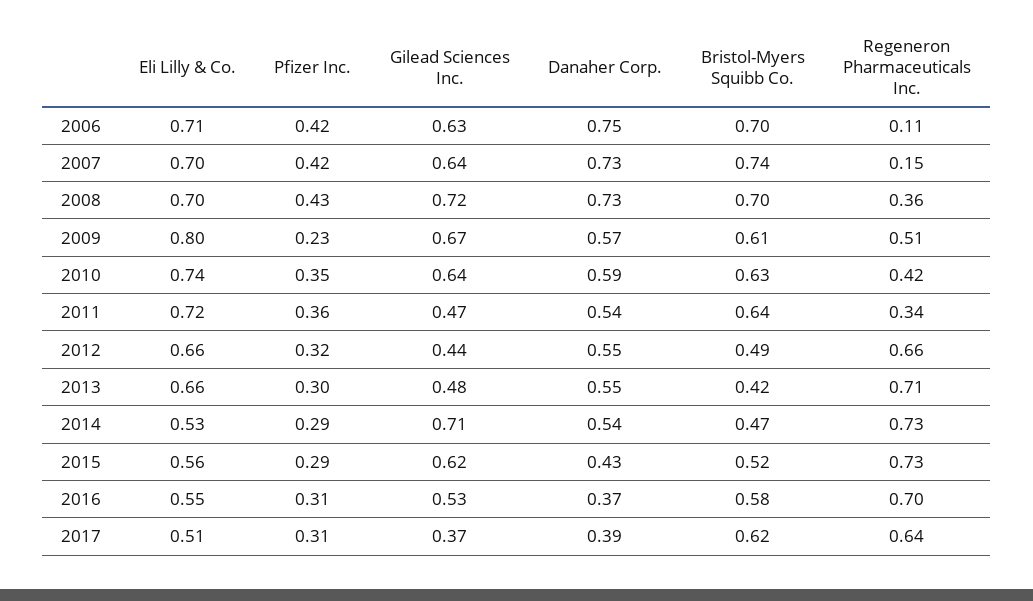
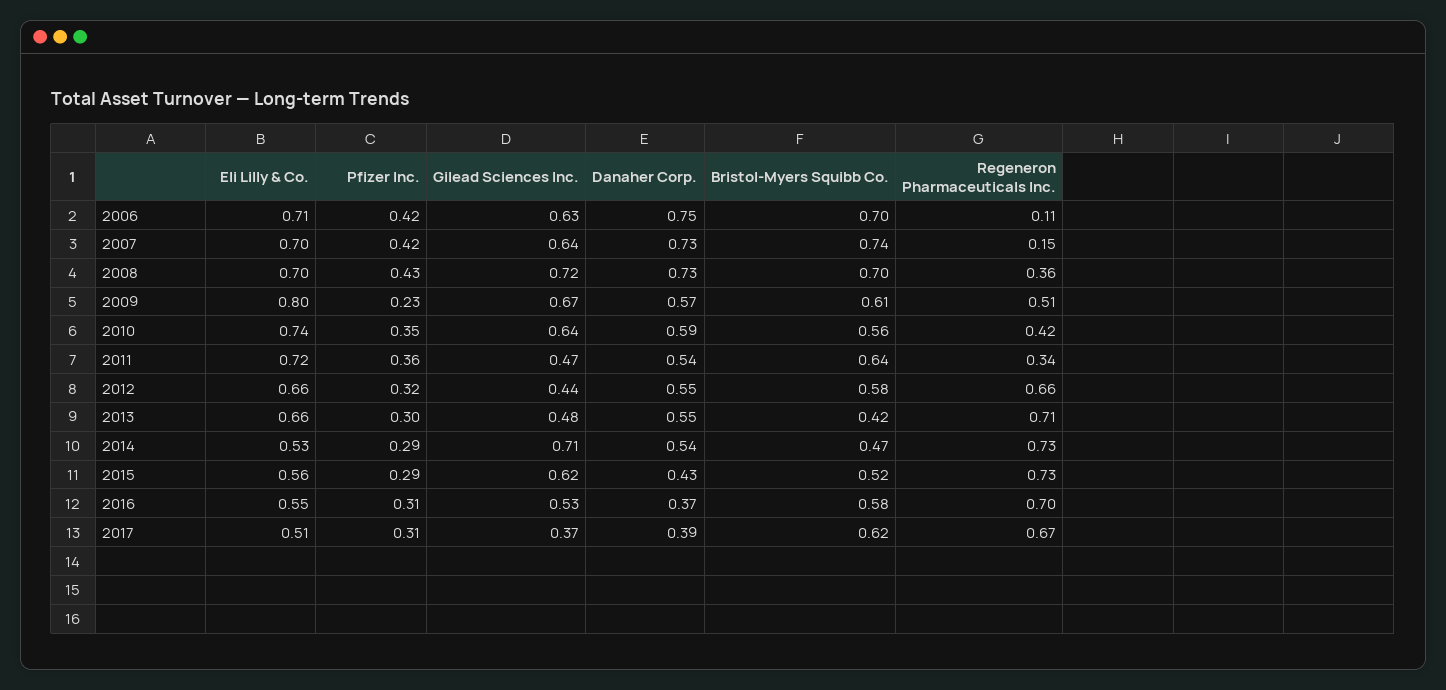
Bristol-Myers Squibb Co., 2010: 0.63 -> 0.56
Bristol-Myers Squibb Co., 2012: 0.49 -> 0.58
Regeneron Pharmaceuticals Inc., 2017: 0.64 -> 0.67

